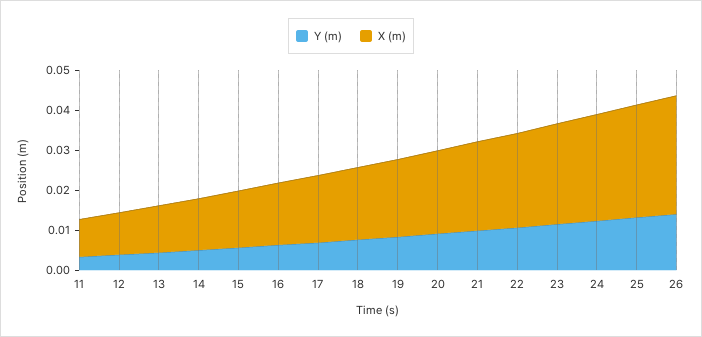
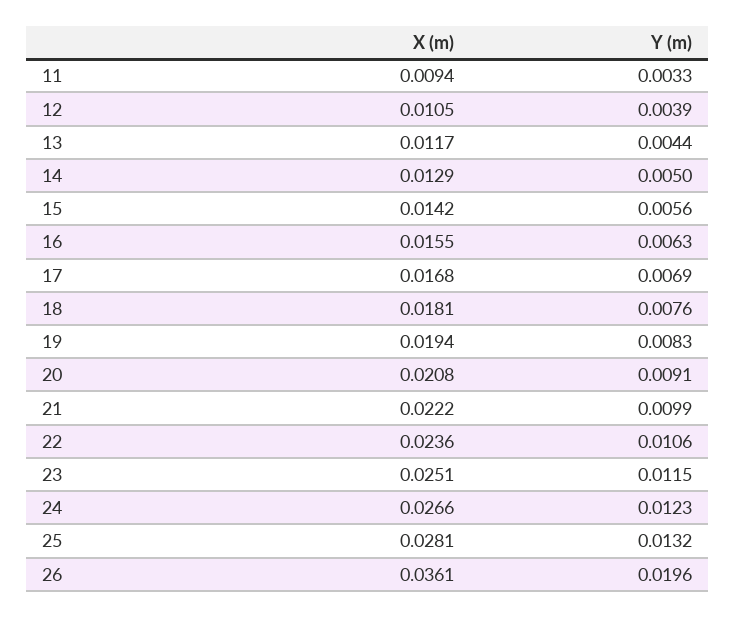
Y (m), 26: 0.014 -> 0.0196
X (m), 26: 0.03 -> 0.0361

